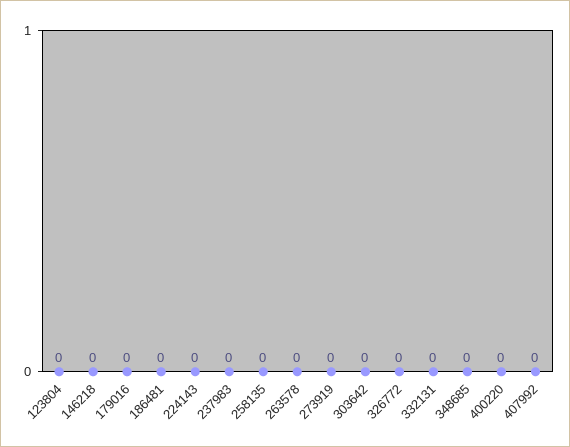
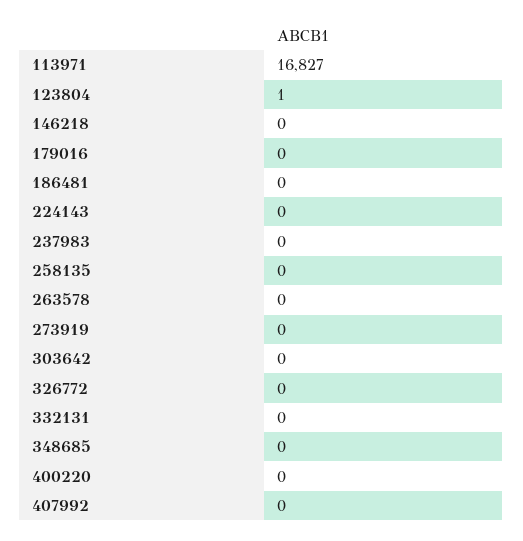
123804: 0 -> 1
113971: none -> 16827

